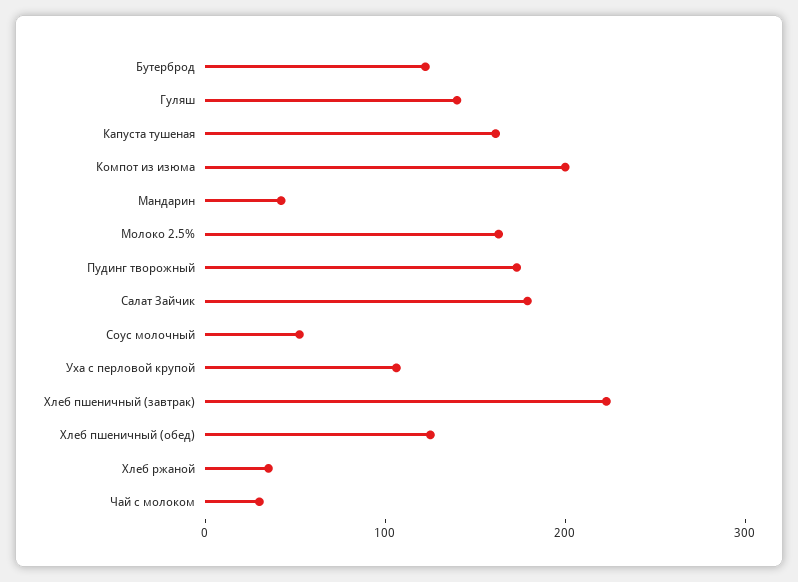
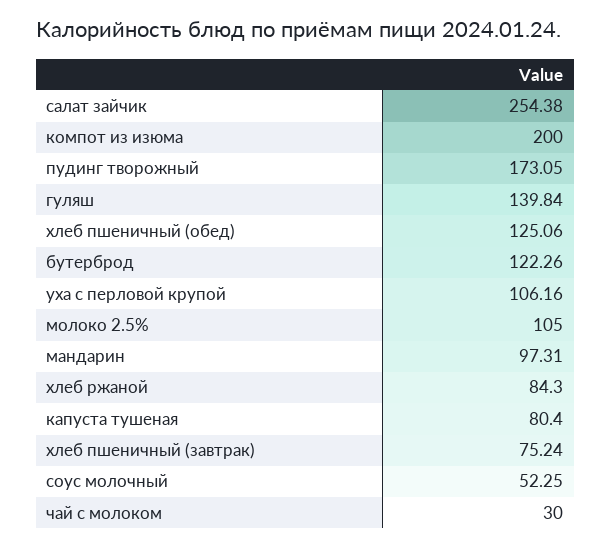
Капуста тушеная: 160 -> 80.4
Мандарин: 40 -> 97.31
Молоко 2.5%: 160 -> 105
Салат Зайчик: 180 -> 254.38
Хлеб пшеничный (завтрак): 220 -> 75.24
Хлеб ржаной: 40 -> 84.3

